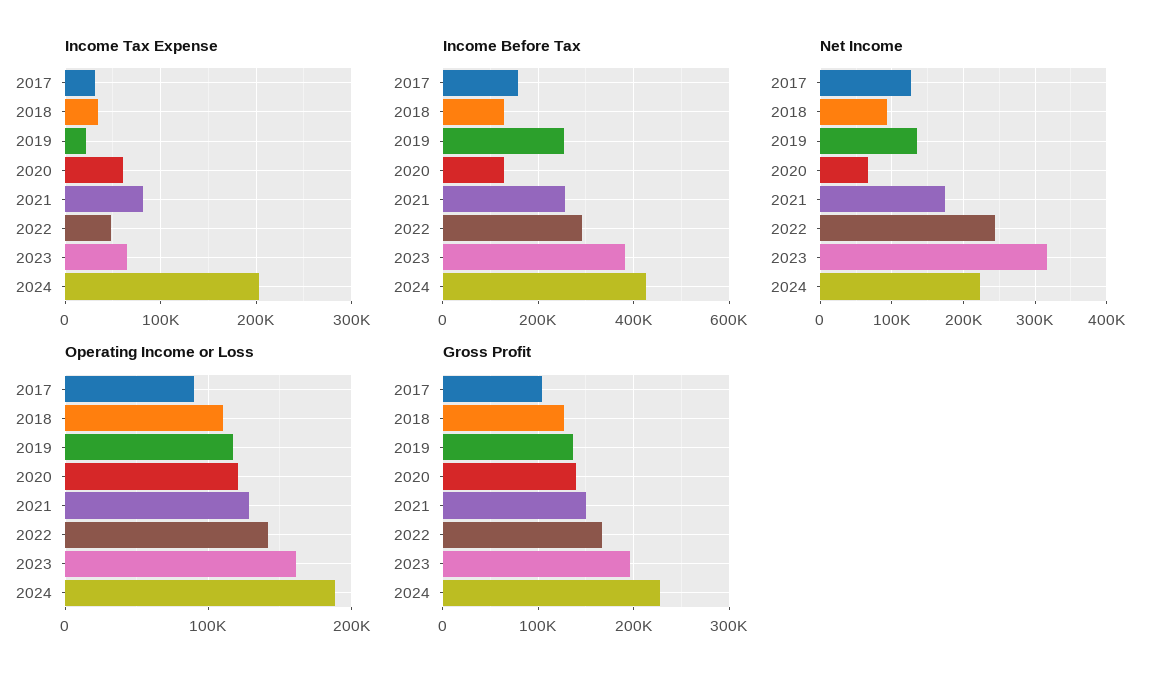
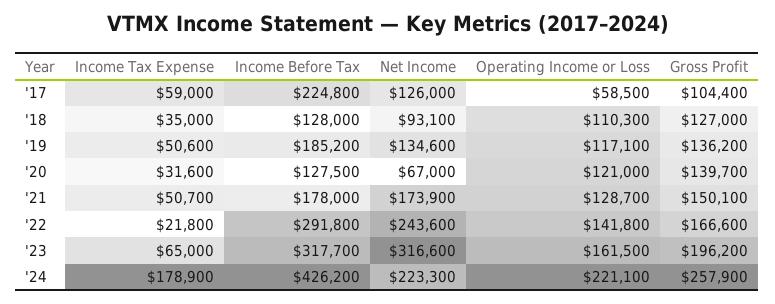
Income Tax Expense, 2017: 30000 -> 59000
Income Tax Expense, 2019: 20000 -> 50600
Income Tax Expense, 2020: 60000 -> 31600
Income Tax Expense, 2021: 80000 -> 50700
Income Tax Expense, 2022: 50000 -> 21800
Income Tax Expense, 2024: 200000 -> 178900
Income Before Tax, 2017: 160000 -> 224800
Income Before Tax, 2019: 260000 -> 185200
Income Before Tax, 2021: 260000 -> 178000
Income Before Tax, 2023: 380000 -> 317700
Operating Income or Loss, 2017: 90000 -> 58500
Operating Income or Loss, 2024: 190000 -> 221100
Gross Profit, 2024: 230000 -> 257900

